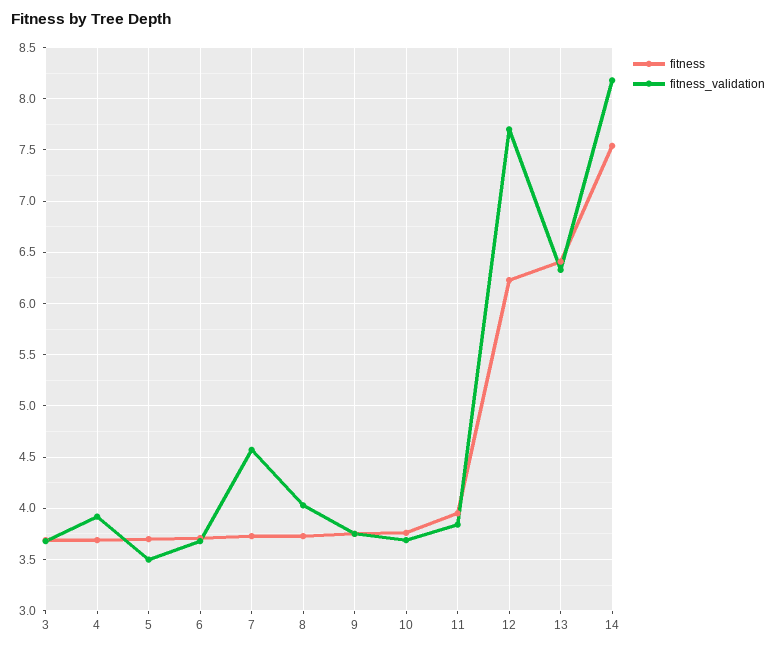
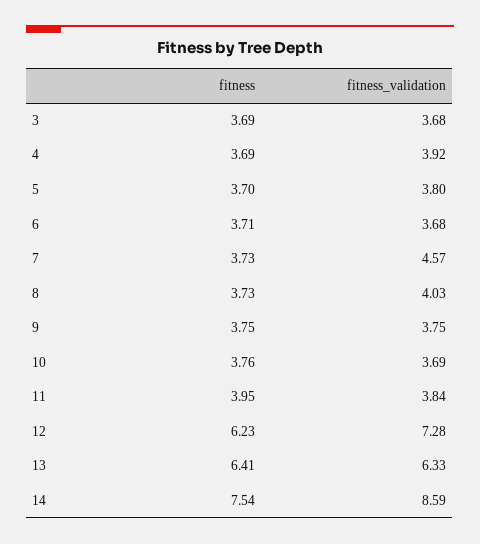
fitness_validation, 5: 3.5 -> 3.8
fitness_validation, 12: 7.7 -> 7.28
fitness_validation, 14: 8.2 -> 8.59

